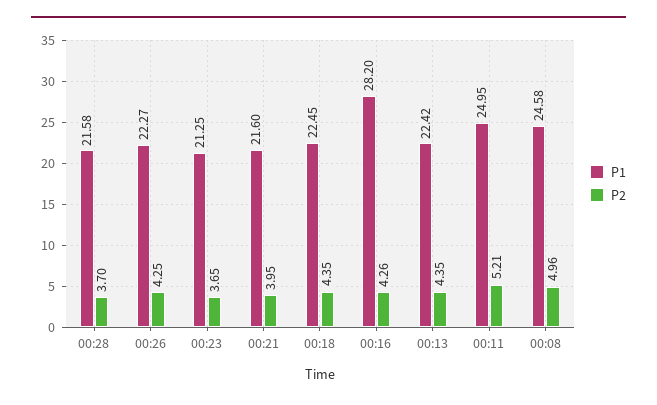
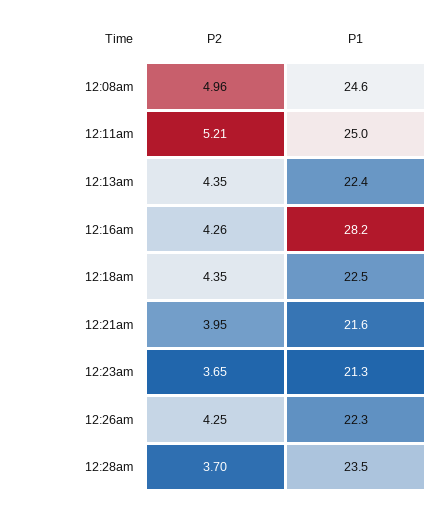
P1, 00:28: 21.58 -> 23.5

